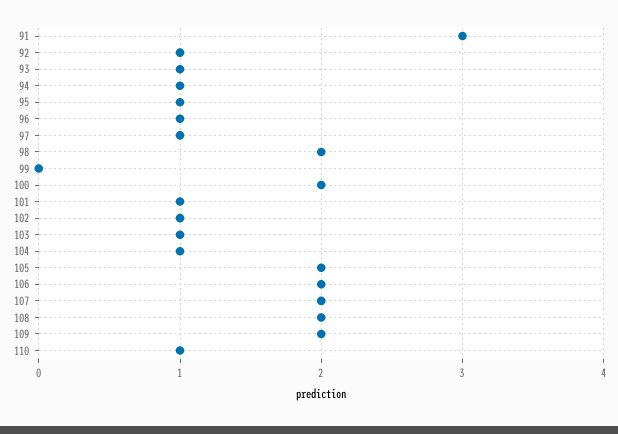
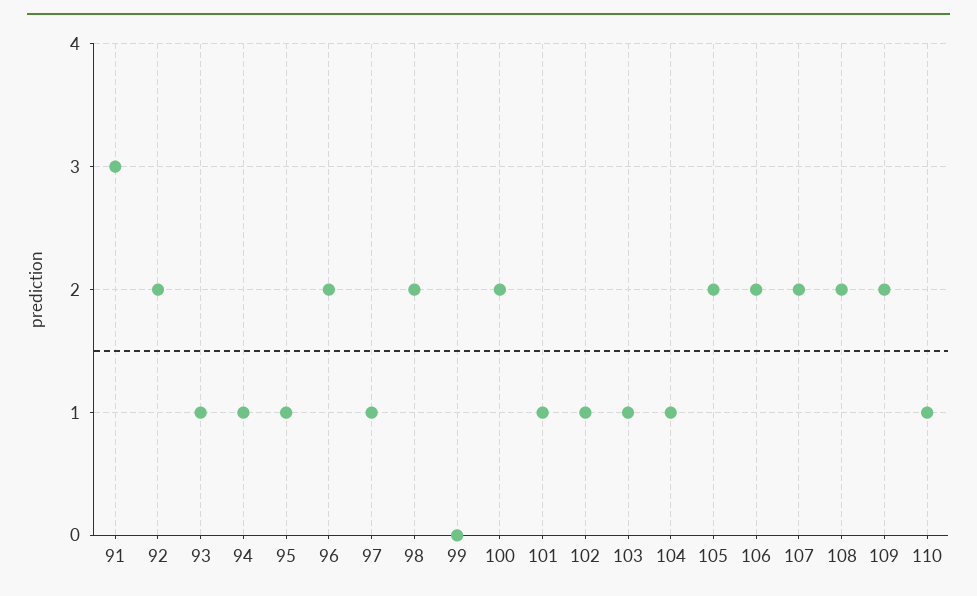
92: 1 -> 2
96: 1 -> 2

